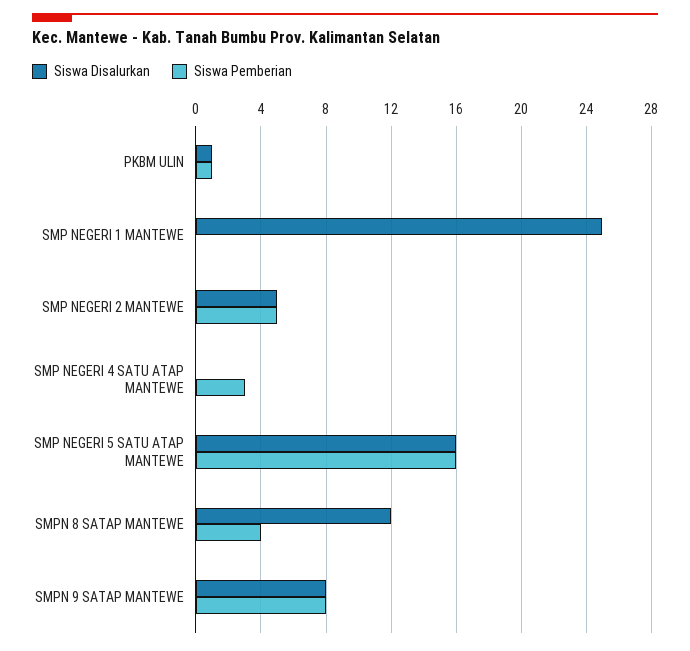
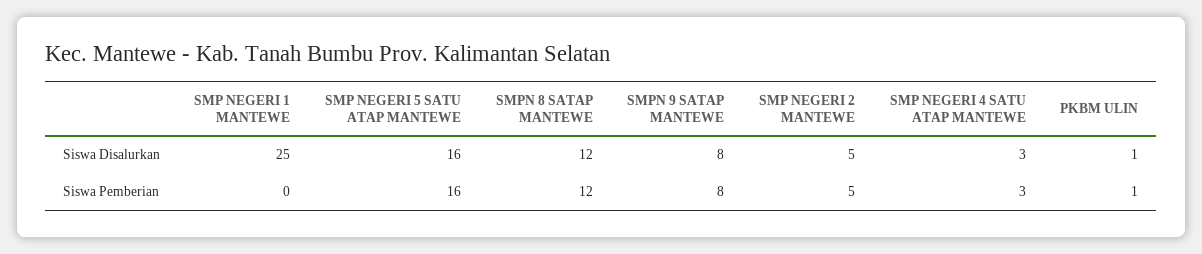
Siswa Disalurkan, SMP NEGERI 4 SATU ATAP MANTEWE: 0 -> 3
Siswa Pemberian, SMPN 8 SATAP MANTEWE: 4 -> 12

